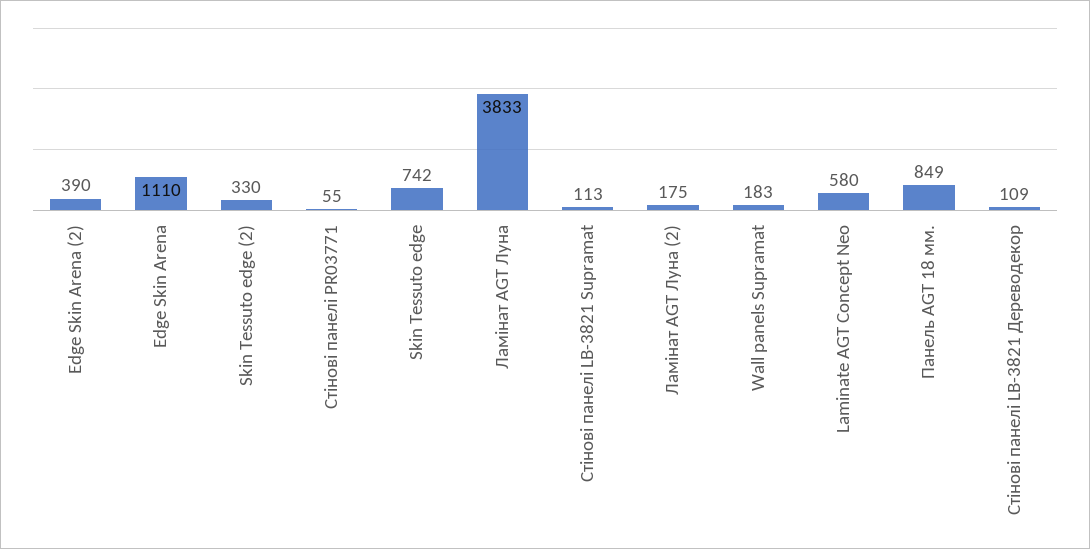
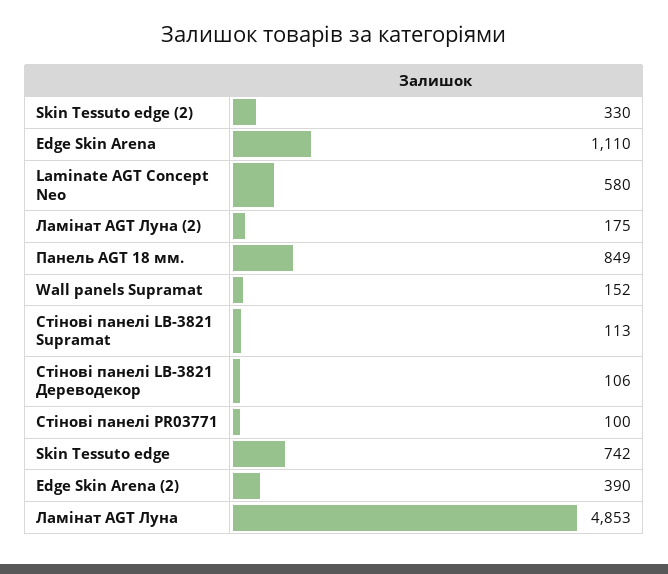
Стінові панелі PR03771: 55 -> 100
Ламінат AGT Луна: 3833 -> 4853
Wall panels Supramat: 183 -> 152
Стінові панелі LB-3821 Дереводекор: 109 -> 106

